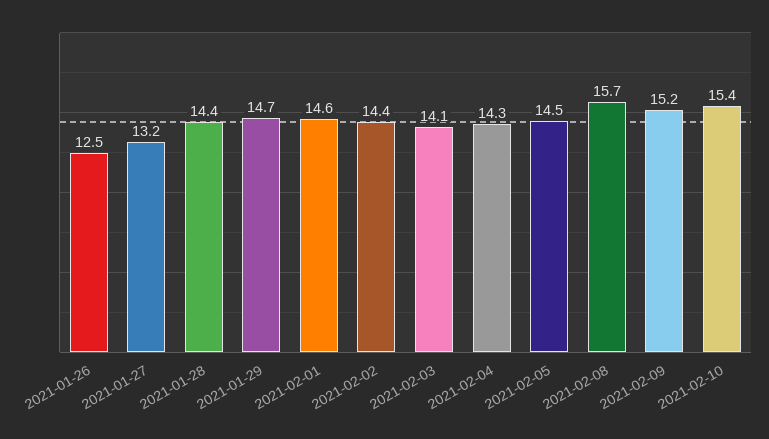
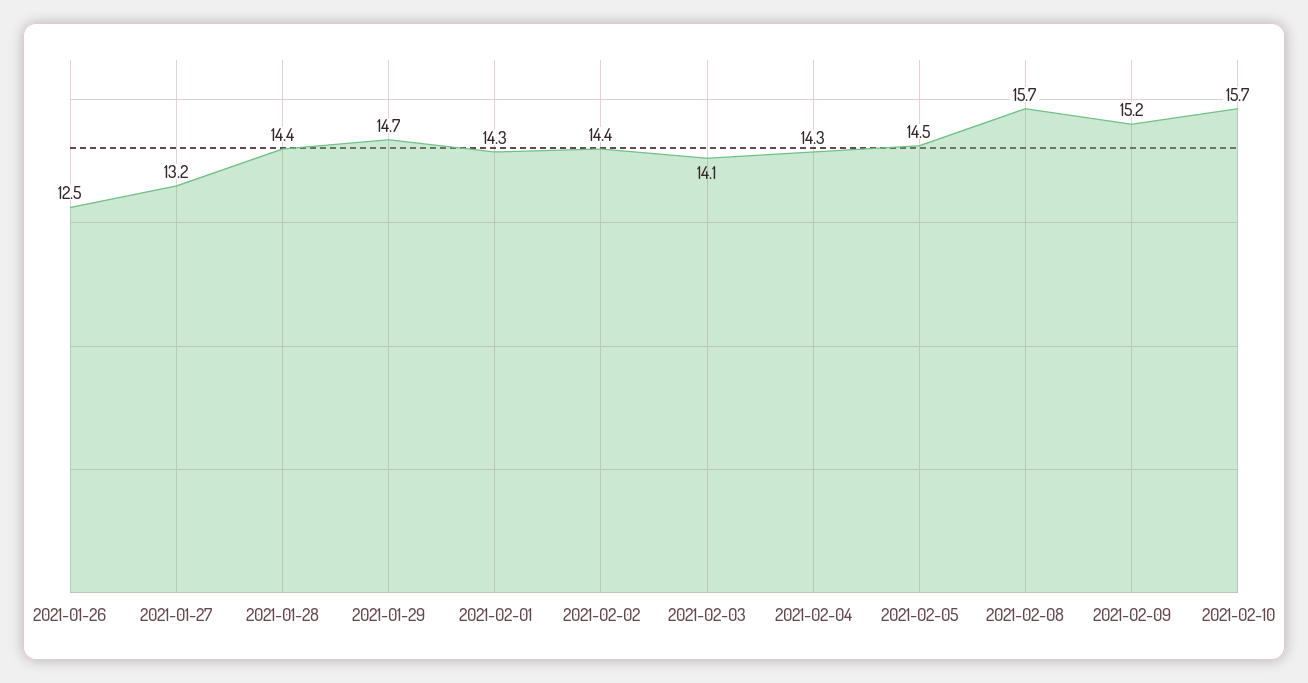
2021-02-01: 14.6 -> 14.3
2021-02-10: 15.4 -> 15.7

